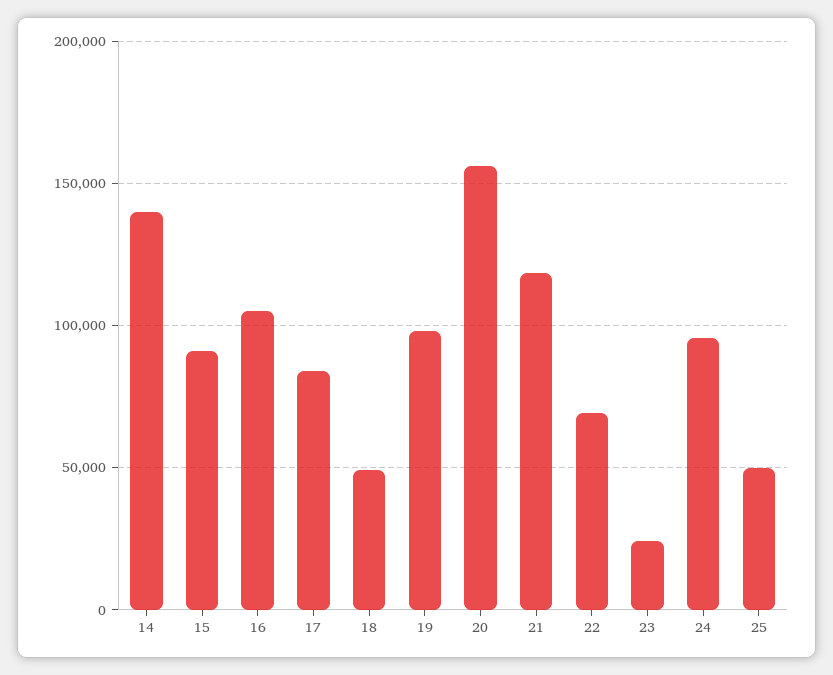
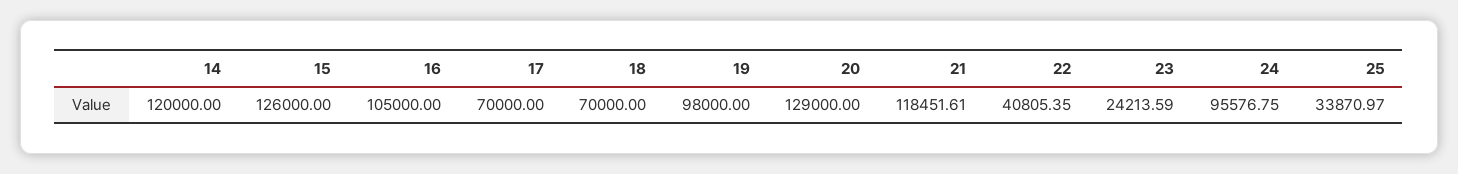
14: 140000 -> 120000
15: 90000 -> 126000
17: 85000 -> 70000
18: 50000 -> 70000
20: 155000 -> 129000
22: 70000 -> 40805.35
25: 50000 -> 33870.97

